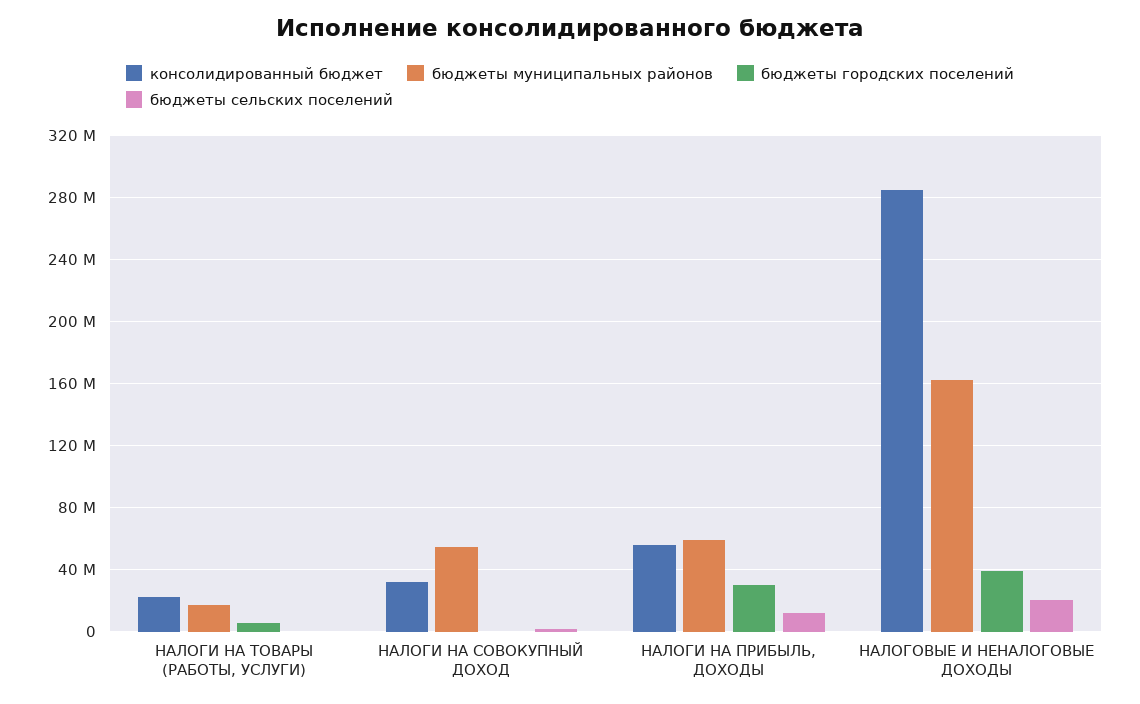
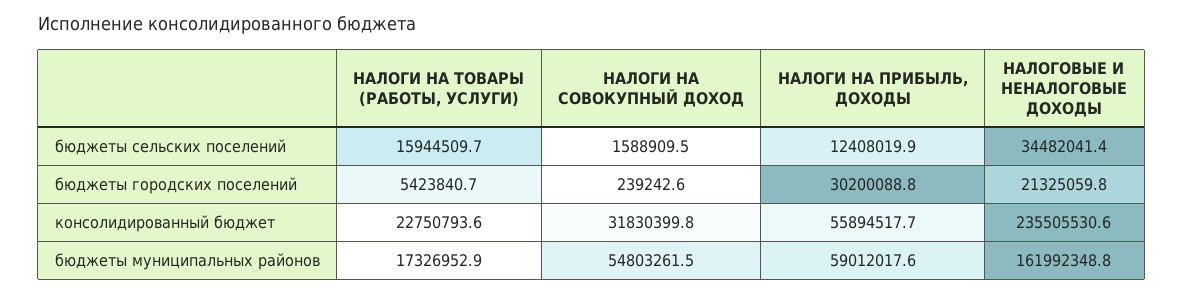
бюджеты сельских поселений, НАЛОГИ НА ТОВАРЫ (РАБОТЫ, УСЛУГИ): 0 -> 15944509.7
консолидированный бюджет, НАЛОГОВЫЕ И НЕНАЛОГОВЫЕ ДОХОДЫ: 285000000 -> 235505530.6
бюджеты городских поселений, НАЛОГОВЫЕ И НЕНАЛОГОВЫЕ ДОХОДЫ: 40000000 -> 21325059.8
бюджеты сельских поселений, НАЛОГОВЫЕ И НЕНАЛОГОВЫЕ ДОХОДЫ: 20000000 -> 34482041.4

